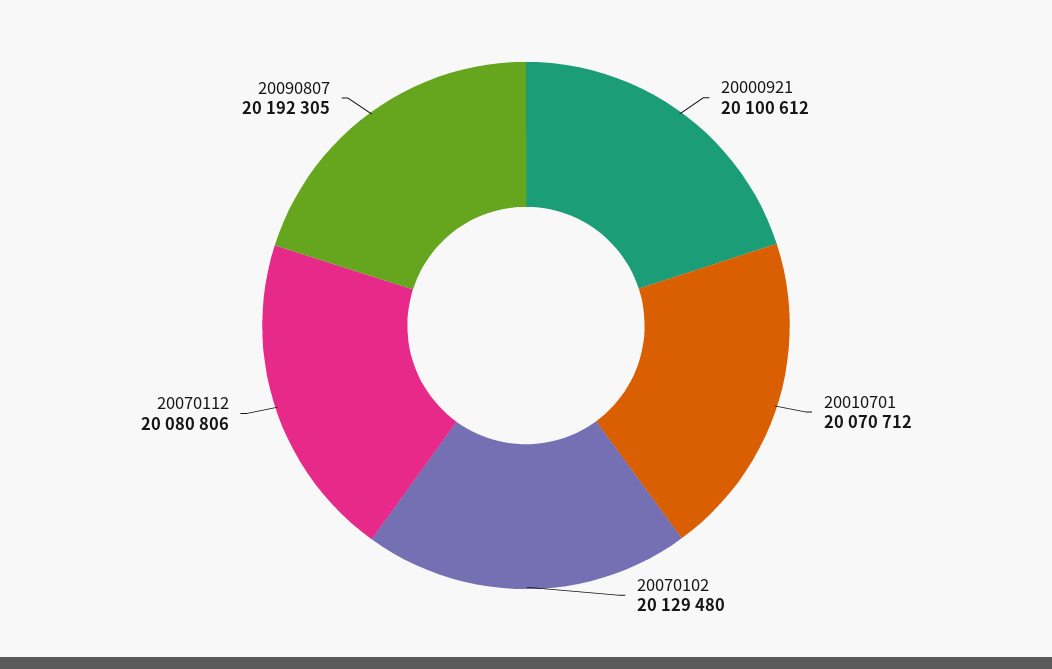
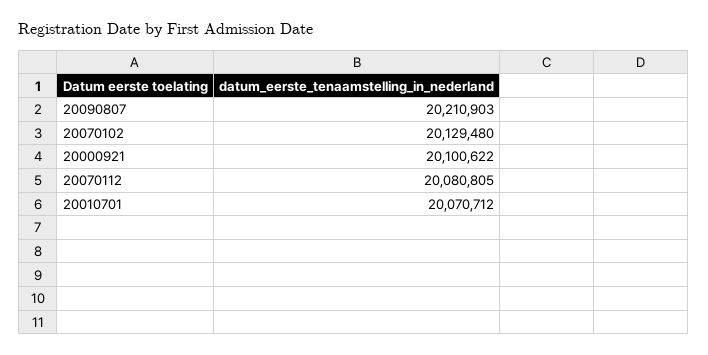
20000921: 20100612 -> 20100622
20070112: 20080806 -> 20080805
20090807: 20192305 -> 20210903

